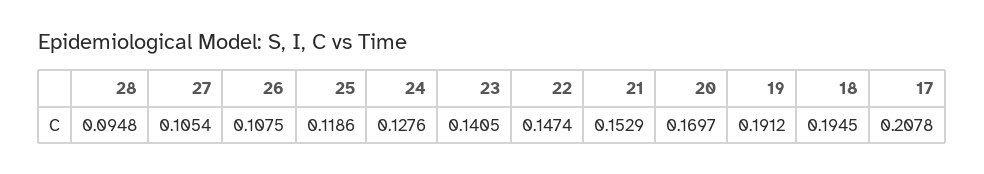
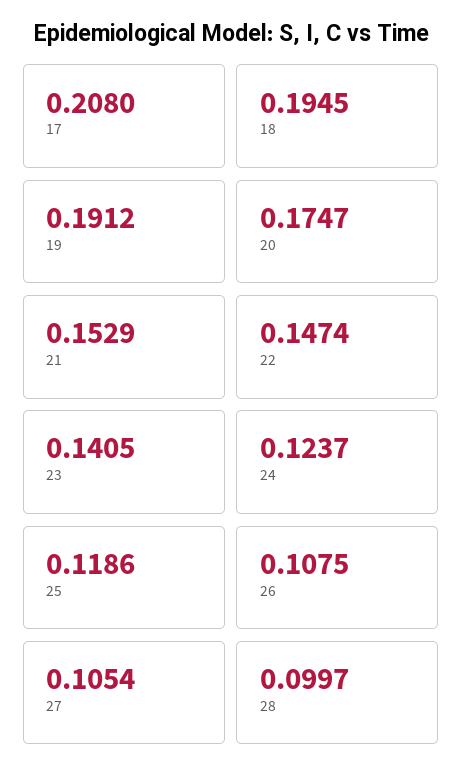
28: 0.0948 -> 0.0997
24: 0.1276 -> 0.1237
20: 0.1697 -> 0.1747
17: 0.2078 -> 0.208

